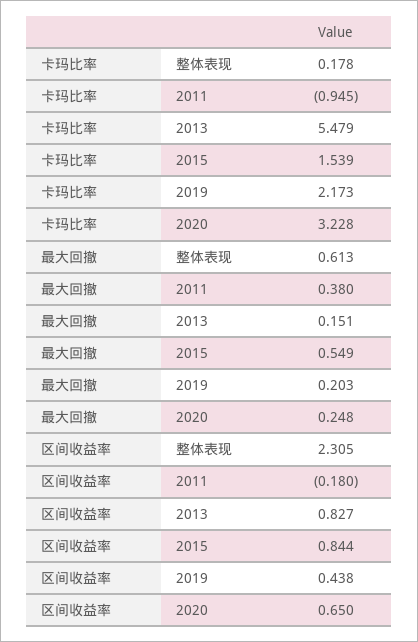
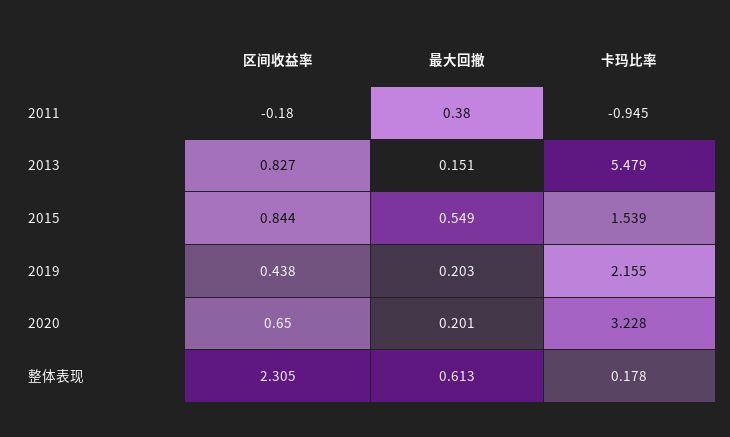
卡玛比率, 2019: 2.173 -> 2.155
最大回撤, 2020: 0.248 -> 0.201

